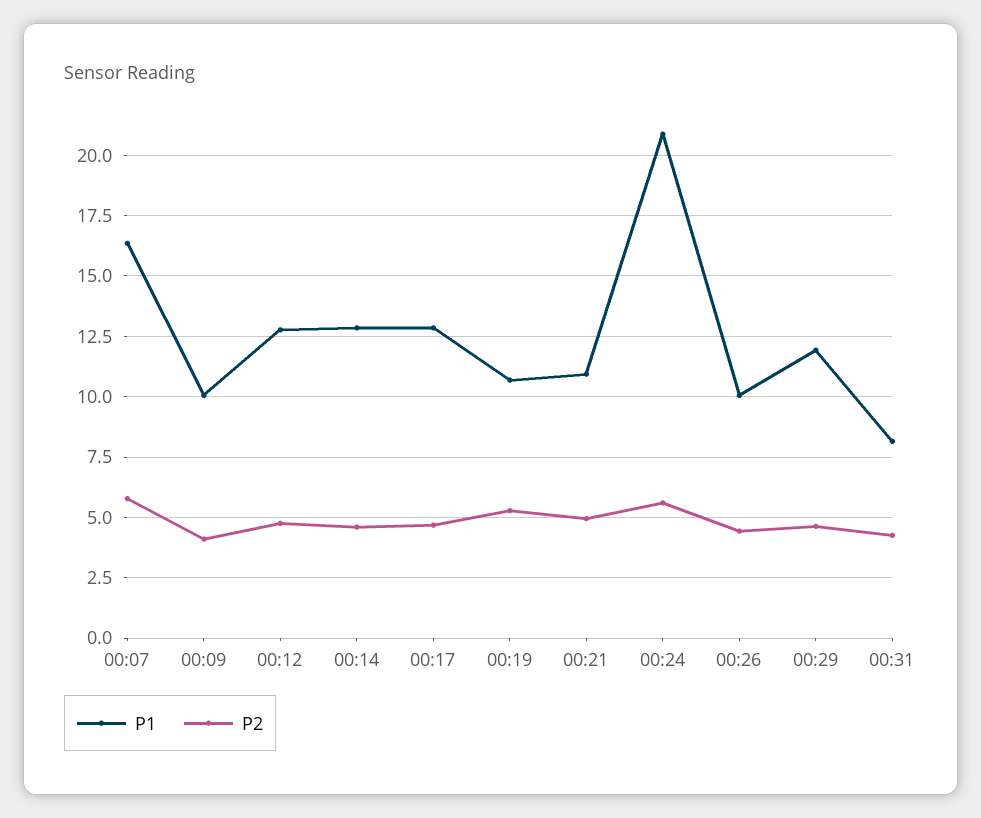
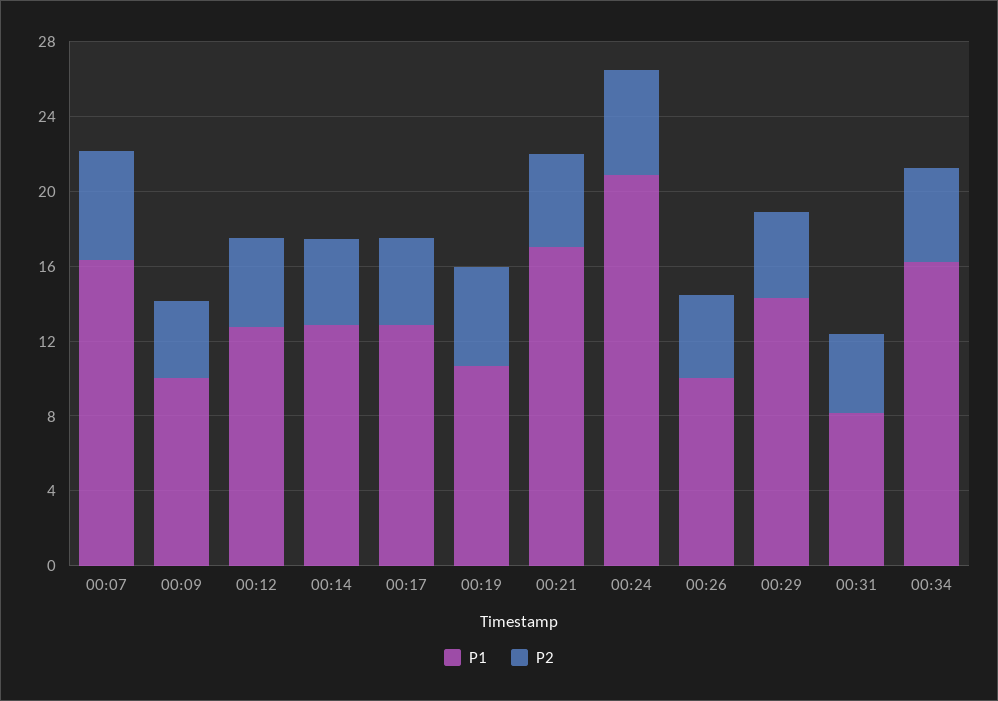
P1, 00:21: 11 -> 17
P1, 00:29: 12 -> 14
P1, 00:34: none -> 16
P2, 00:34: none -> 5

